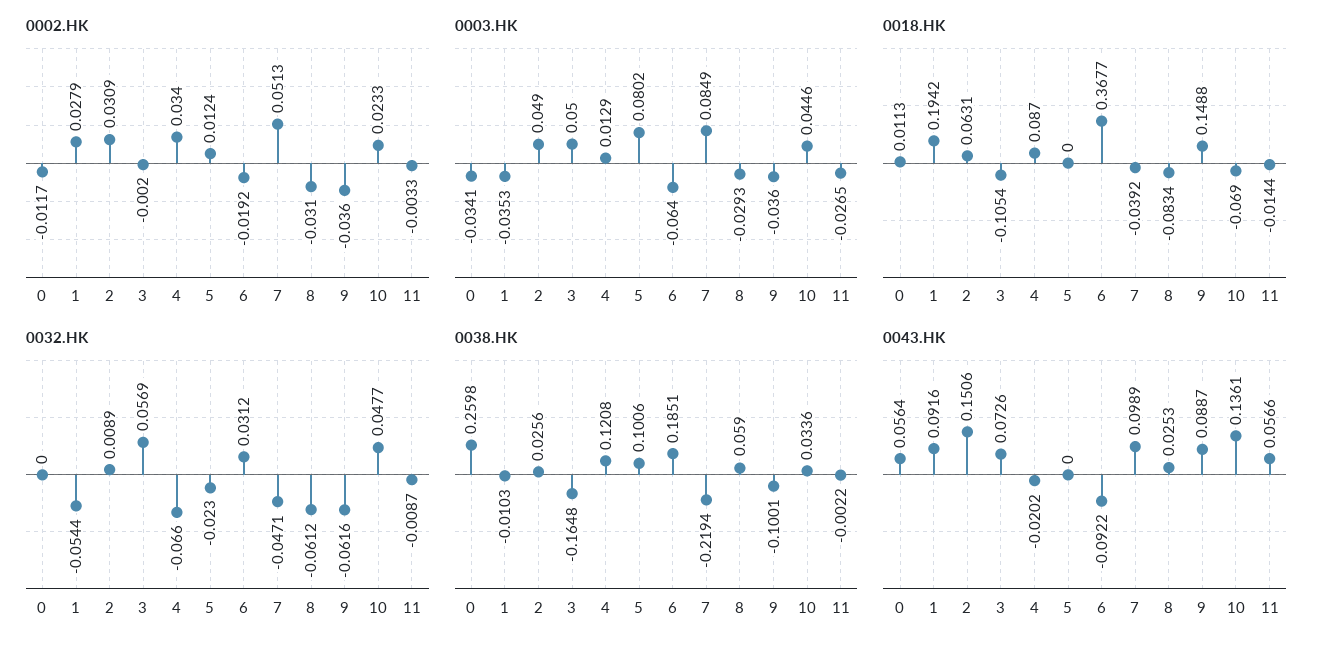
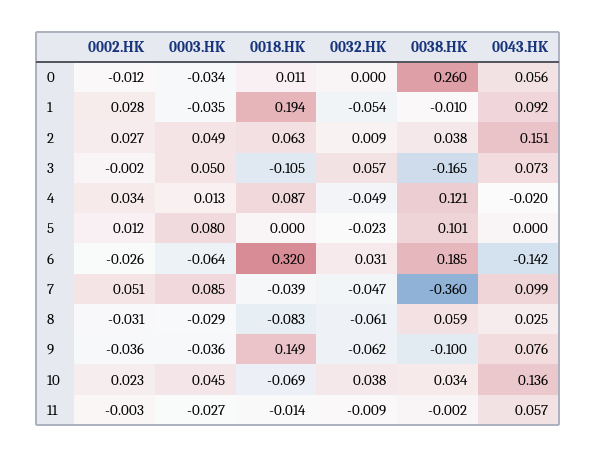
0002.HK, 2: 0.0309 -> 0.027
0002.HK, 6: -0.0192 -> -0.026
0018.HK, 6: 0.3677 -> 0.32
0032.HK, 4: -0.066 -> -0.049
0032.HK, 10: 0.0477 -> 0.038
0038.HK, 2: 0.0256 -> 0.038
0038.HK, 7: -0.2194 -> -0.36
0043.HK, 6: -0.0922 -> -0.142
0043.HK, 9: 0.0887 -> 0.076

